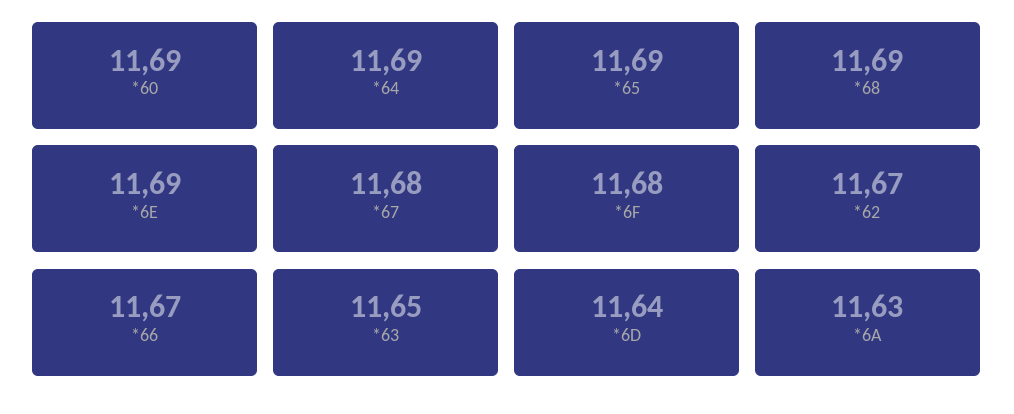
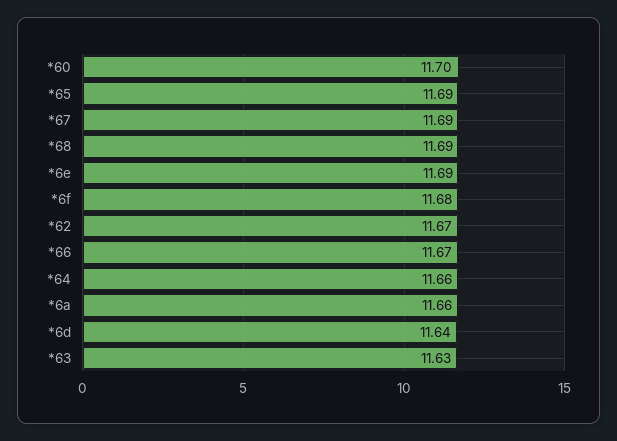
*60: 11.69 -> 11.7
*64: 11.69 -> 11.66
*67: 11.68 -> 11.69
*63: 11.65 -> 11.63
*6A: 11.63 -> 11.66

